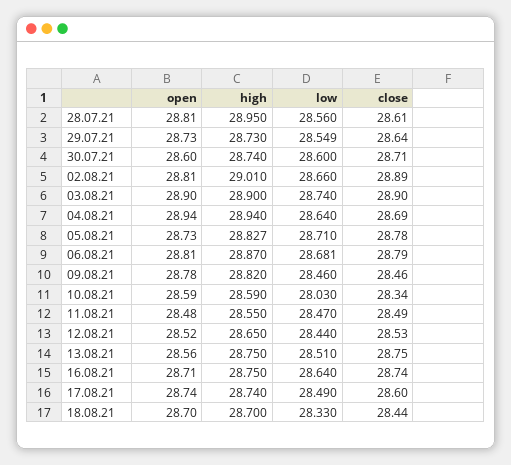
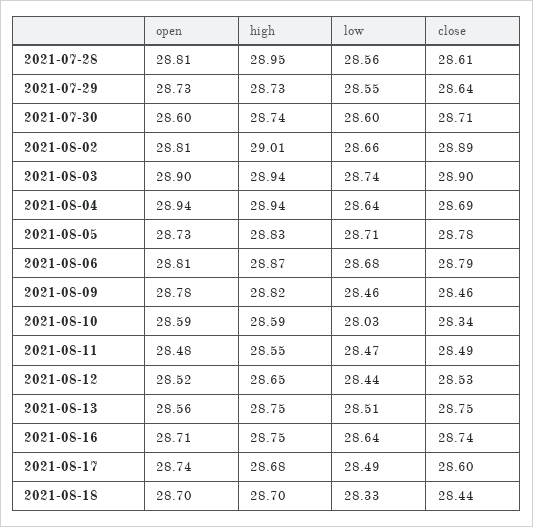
high, 03.08.21: 28.9 -> 28.94
high, 17.08.21: 28.74 -> 28.68

